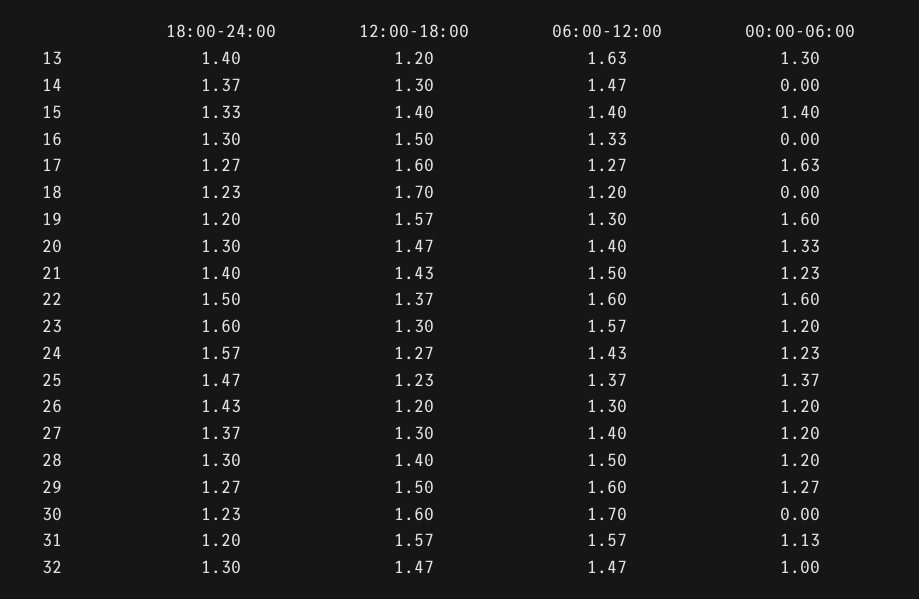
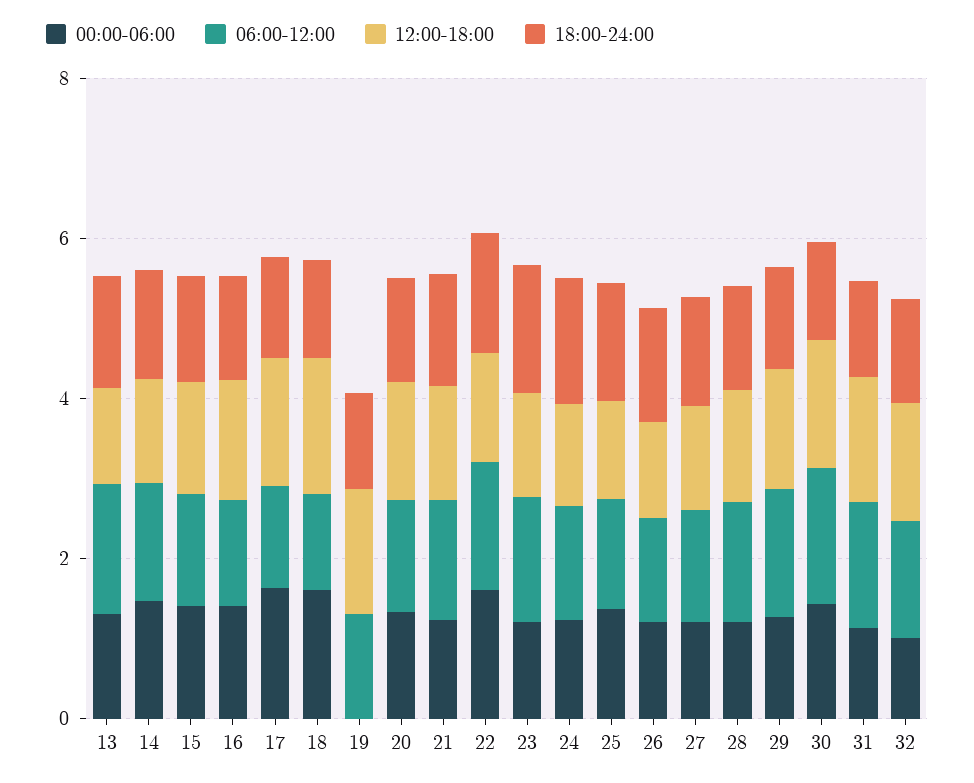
00:00-06:00, 14: 0 -> 1.5
00:00-06:00, 16: 0 -> 1.5
00:00-06:00, 18: 0 -> 1.5
00:00-06:00, 19: 1.6 -> 0
00:00-06:00, 30: 0 -> 1.5

